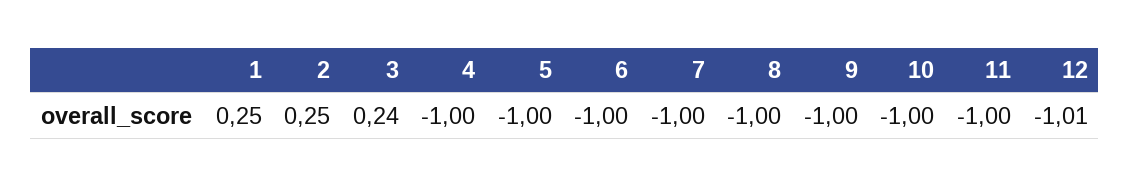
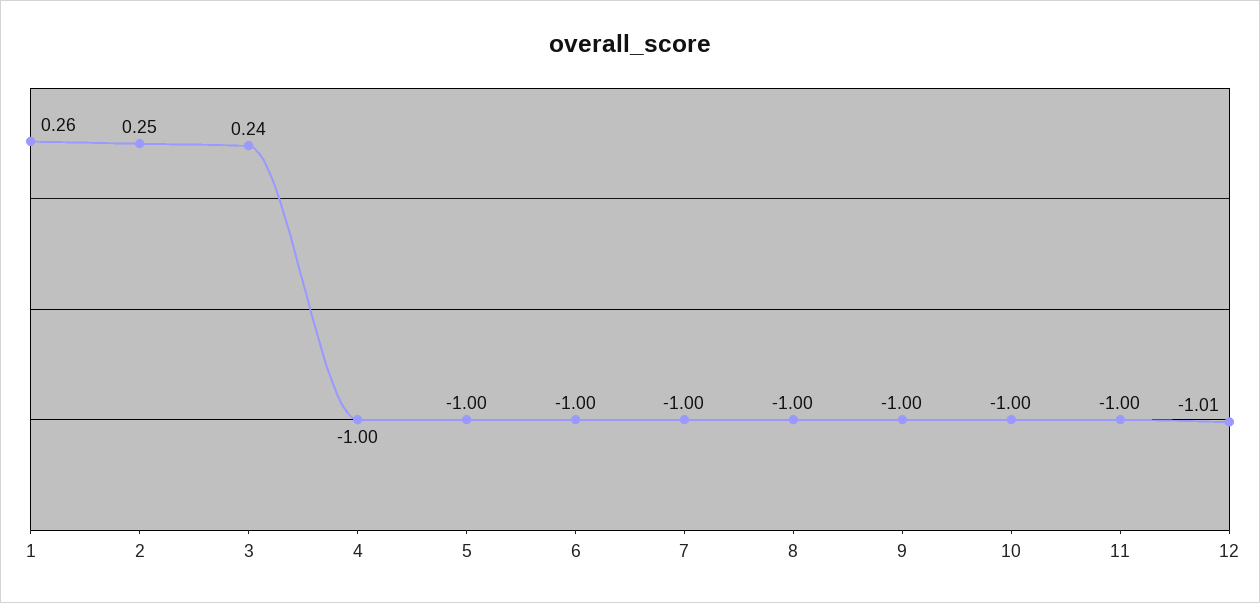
1: 0.25 -> 0.26

